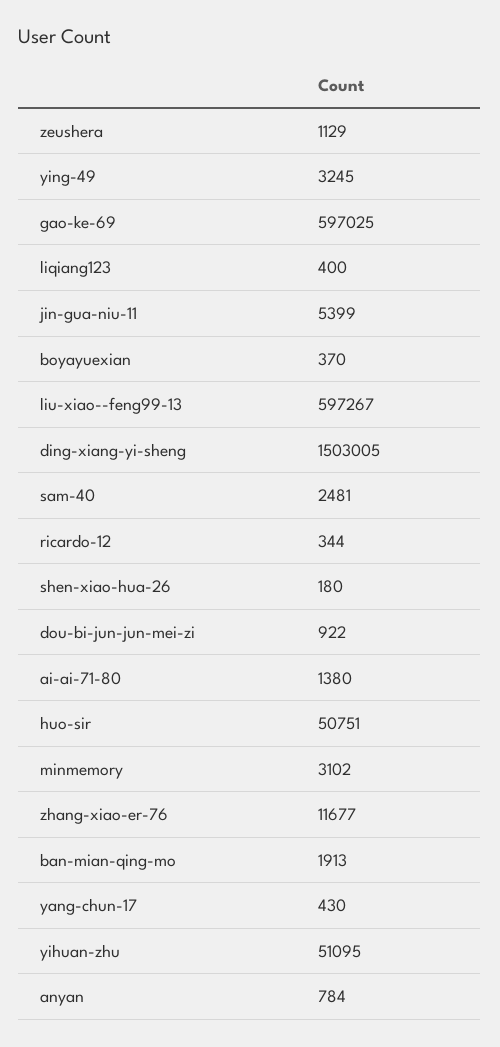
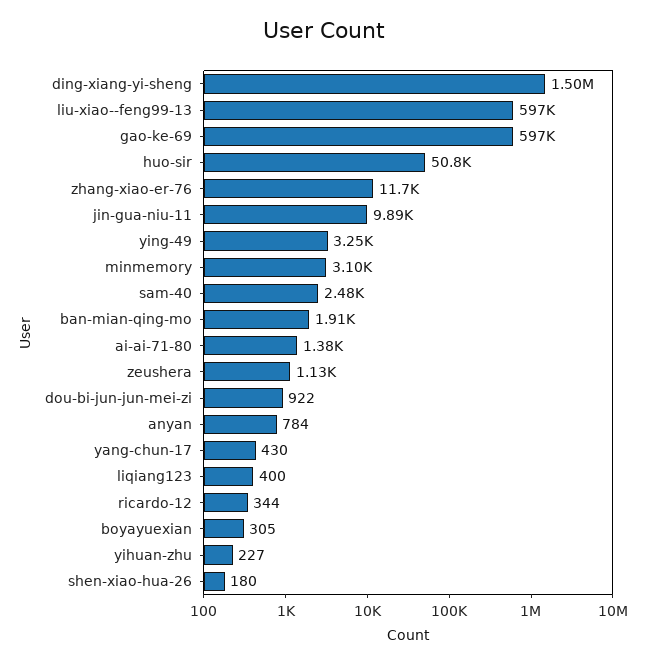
jin-gua-niu-11: 5399 -> 9890
boyayuexian: 370 -> 305
yihuan-zhu: 51095 -> 227

